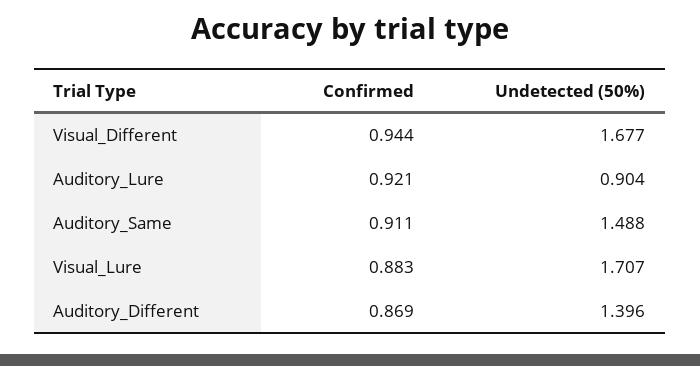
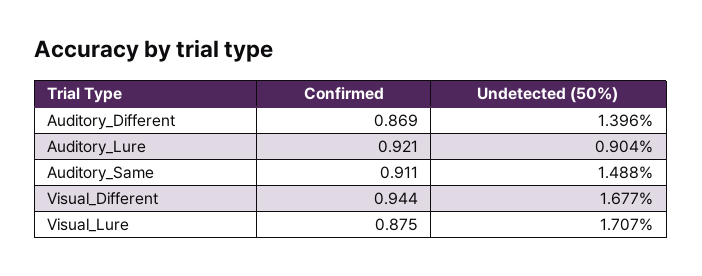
Confirmed, Visual_Lure: 0.883 -> 0.875

